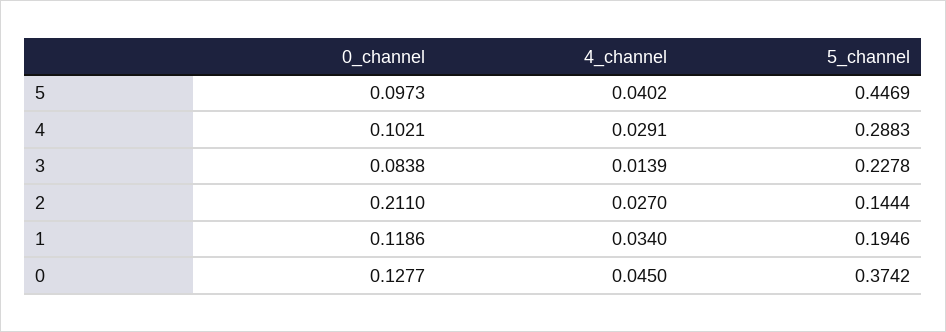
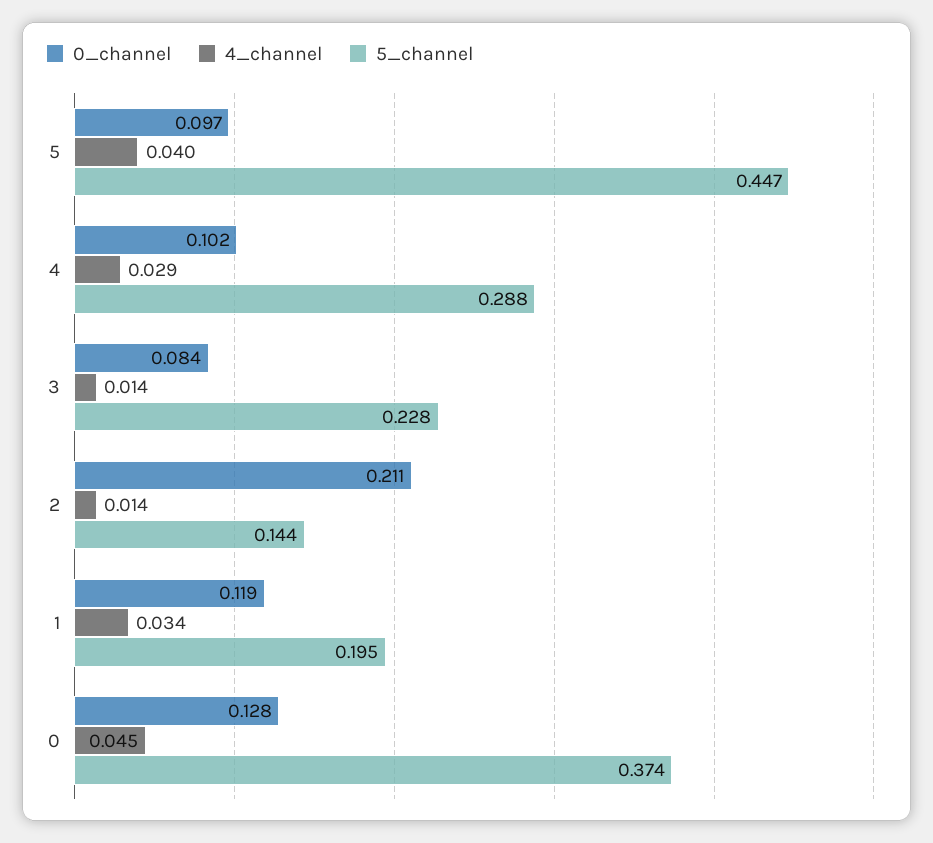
4_channel, 2: 0.027 -> 0.014

